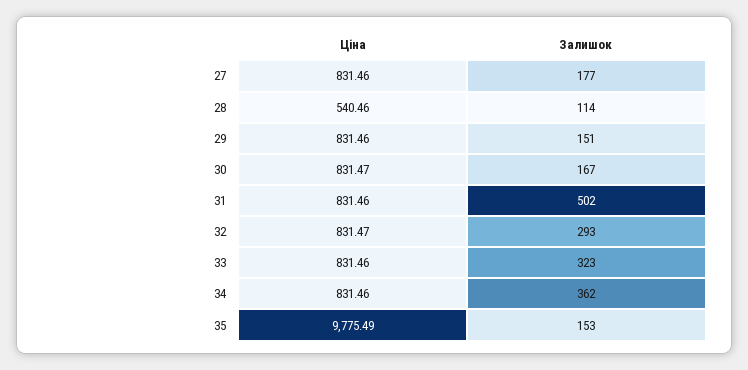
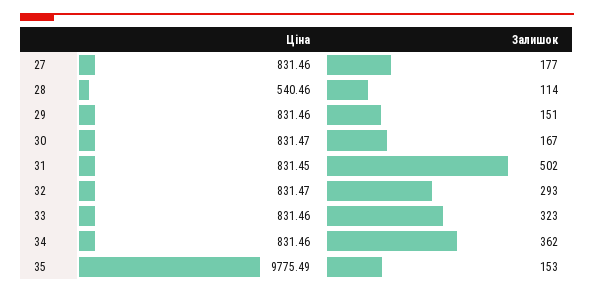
Ціна, 31: 831.46 -> 831.45

